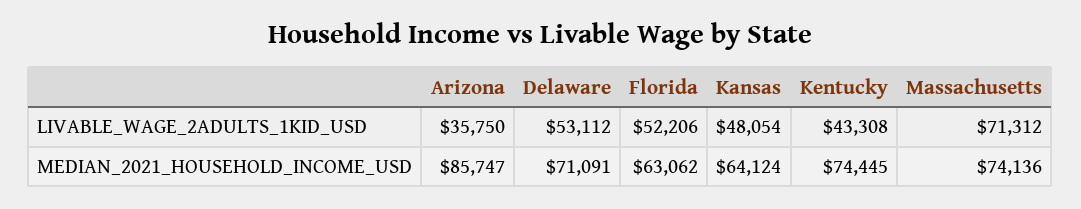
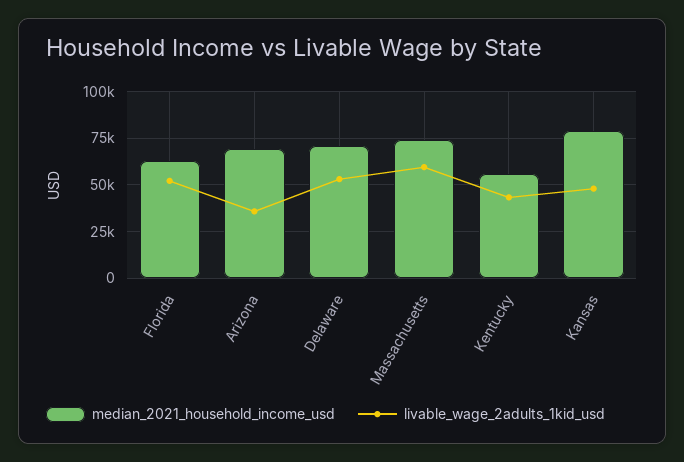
LIVABLE_WAGE_2ADULTS_1KID_USD, Massachusetts: 71312 -> 60000
MEDIAN_2021_HOUSEHOLD_INCOME_USD, Arizona: 85747 -> 70000
MEDIAN_2021_HOUSEHOLD_INCOME_USD, Kansas: 64124 -> 80000
MEDIAN_2021_HOUSEHOLD_INCOME_USD, Kentucky: 74445 -> 55000

